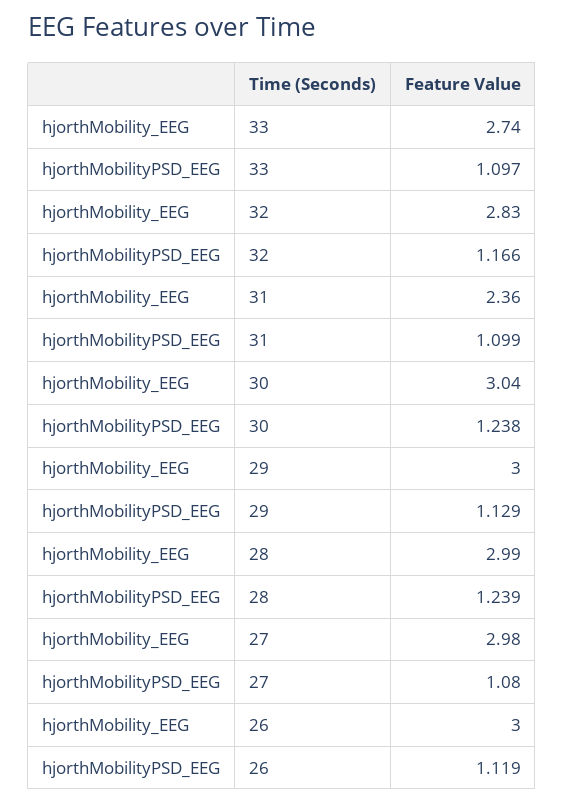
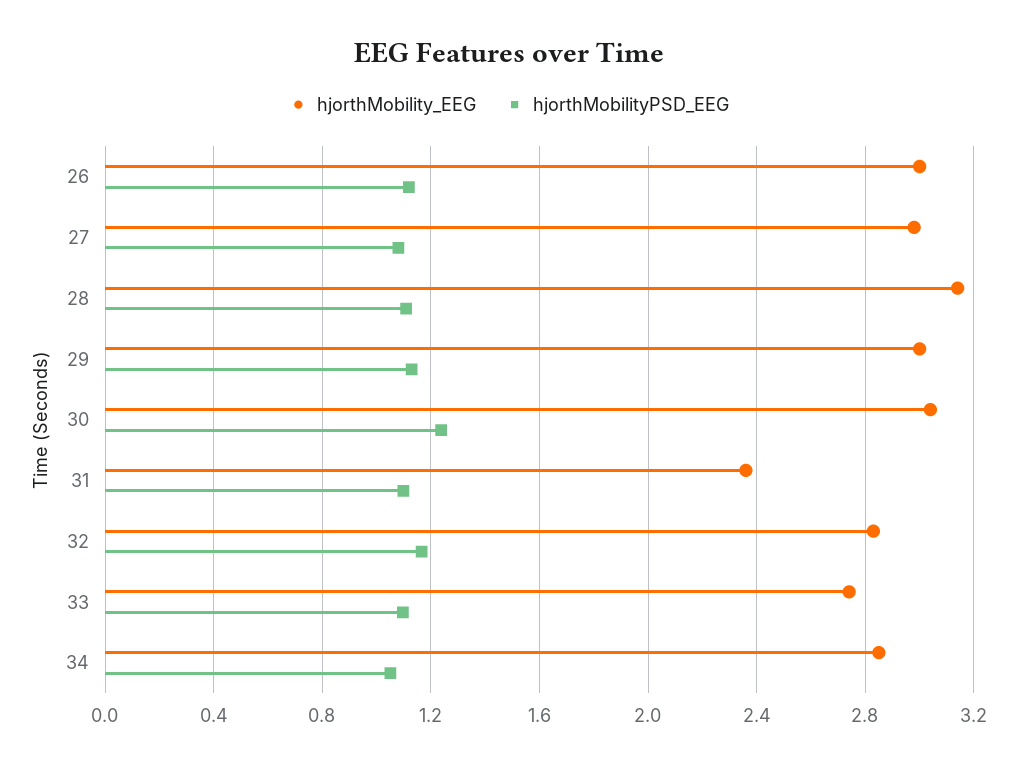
hjorthMobility_EEG, 28: 2.99 -> 3.15
hjorthMobilityPSD_EEG, 28: 1.239 -> 1.1
hjorthMobility_EEG, 34: none -> 2.85
hjorthMobilityPSD_EEG, 34: none -> 1.05

